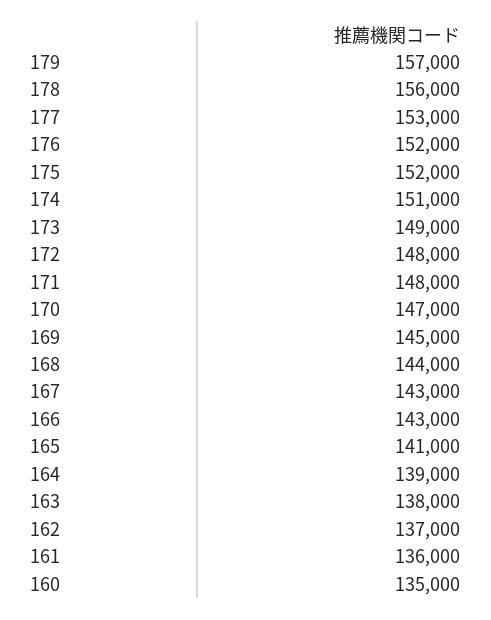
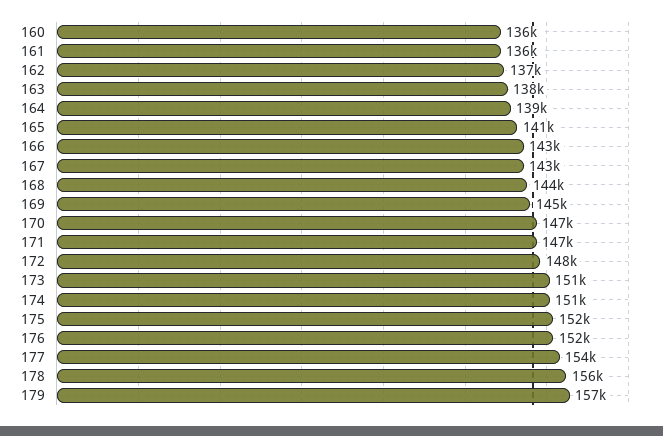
177: 153000 -> 154000
173: 149000 -> 151000
171: 148000 -> 147000
160: 135000 -> 136000

